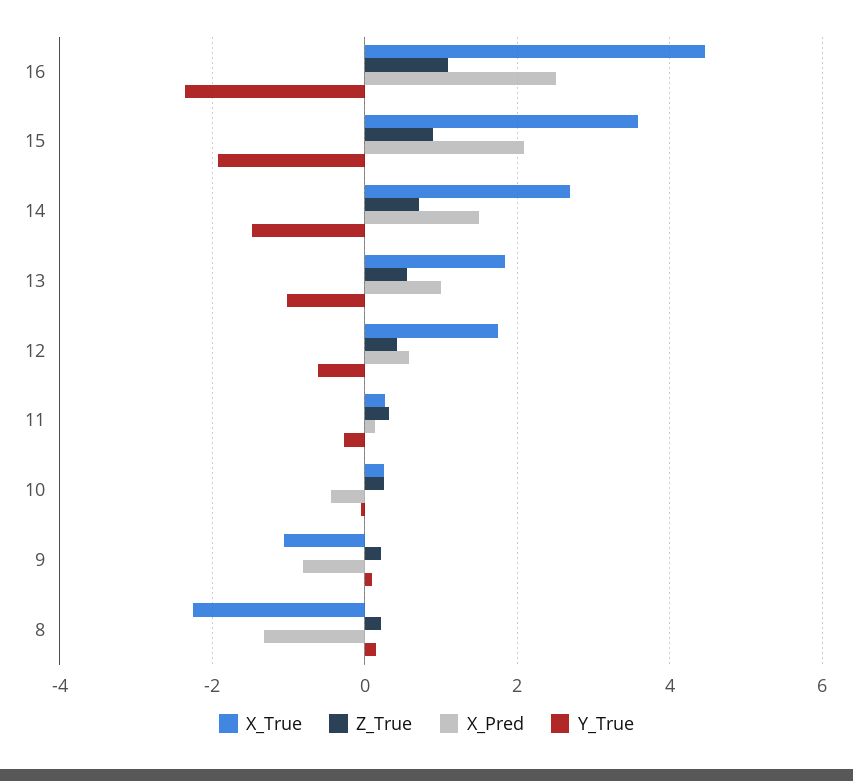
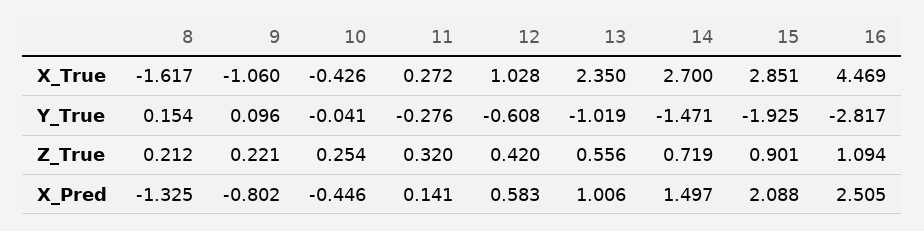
Y_True, 16: -2.4 -> -2.817
X_True, 15: 3.6 -> 2.851
X_True, 13: 1.8 -> 2.35
X_True, 12: 1.8 -> 1.028
X_True, 10: 0.2 -> -0.426
X_True, 8: -2.2 -> -1.617

